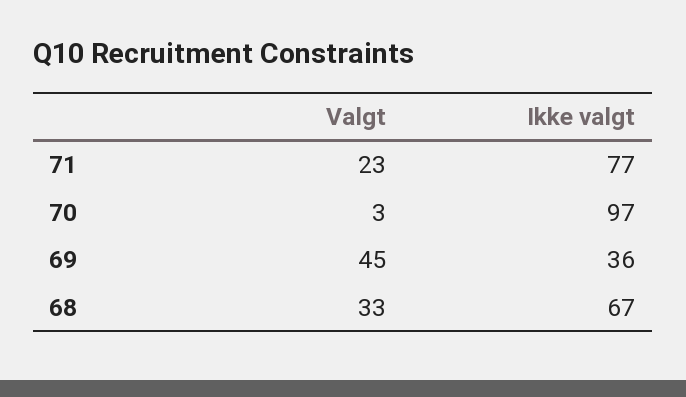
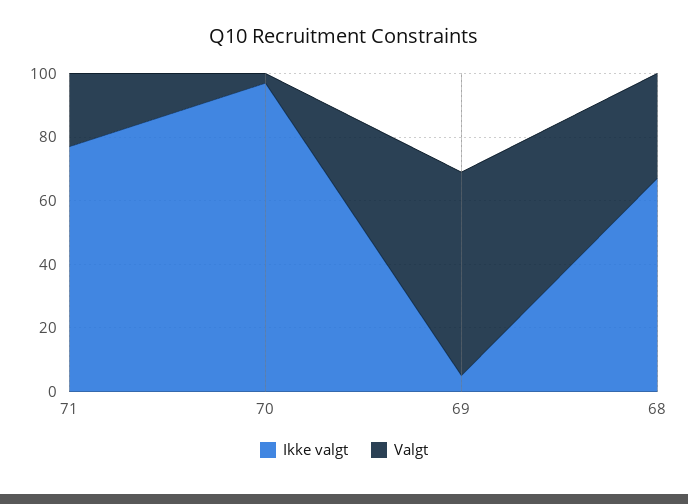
Valgt, 69: 45 -> 65
Ikke valgt, 69: 36 -> 5

